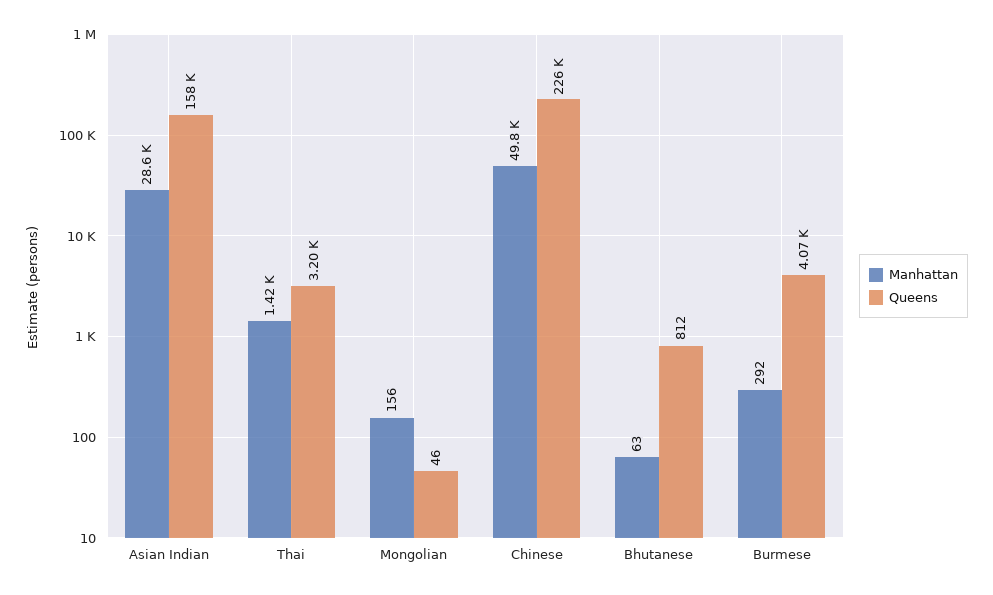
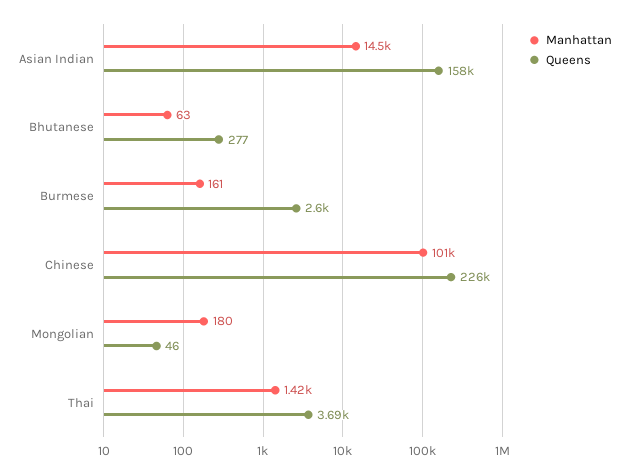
Manhattan, Asian Indian: 28600 -> 14500
Queens, Thai: 3200 -> 3690
Manhattan, Mongolian: 156 -> 180
Manhattan, Chinese: 49800 -> 101000
Queens, Bhutanese: 812 -> 277
Manhattan, Burmese: 292 -> 161
Queens, Burmese: 4070 -> 2600

